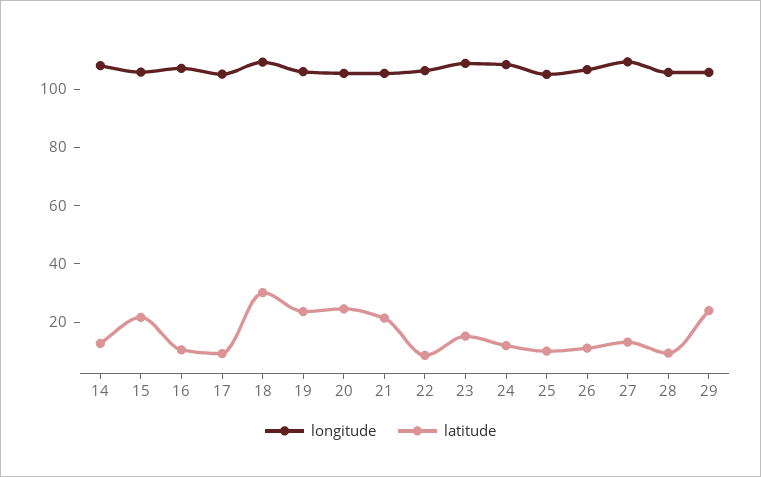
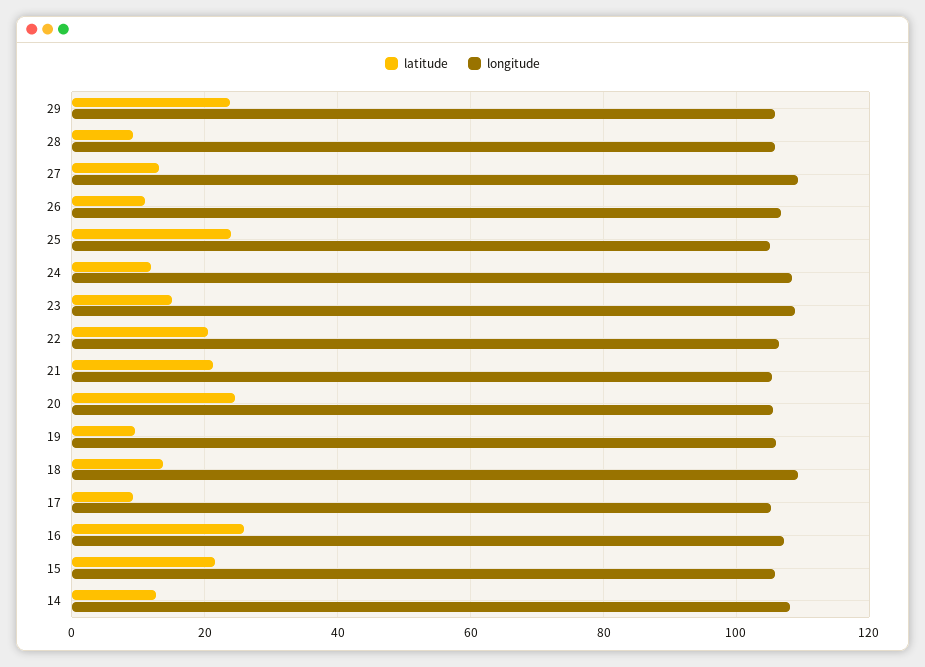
latitude, 16: 10 -> 26
latitude, 18: 30 -> 14
latitude, 19: 25 -> 10
latitude, 22: 10 -> 20
latitude, 25: 10 -> 24

